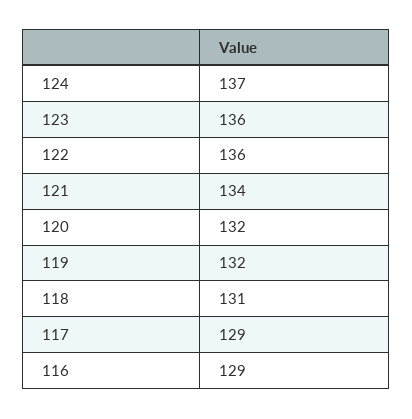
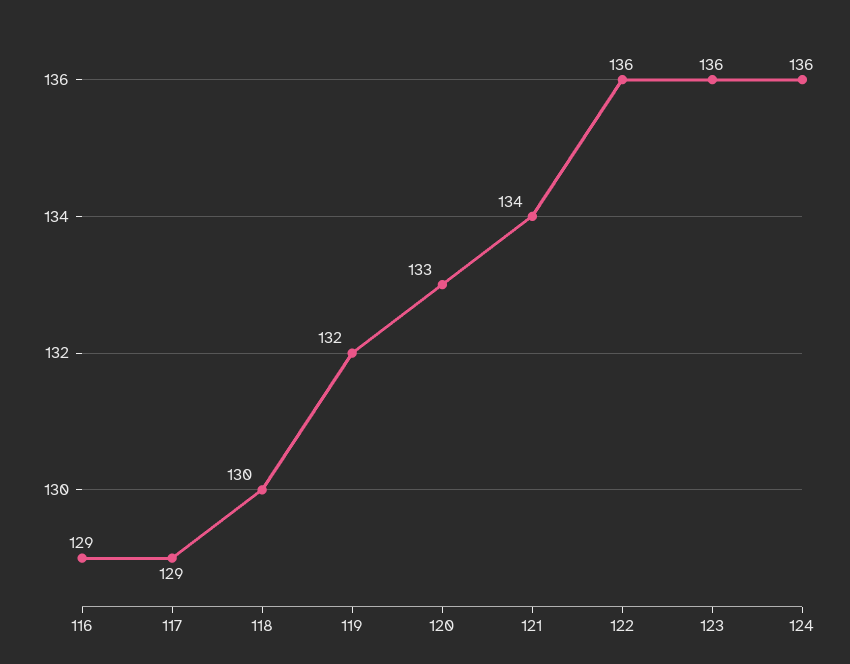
124: 137 -> 136
120: 132 -> 133
118: 131 -> 130

